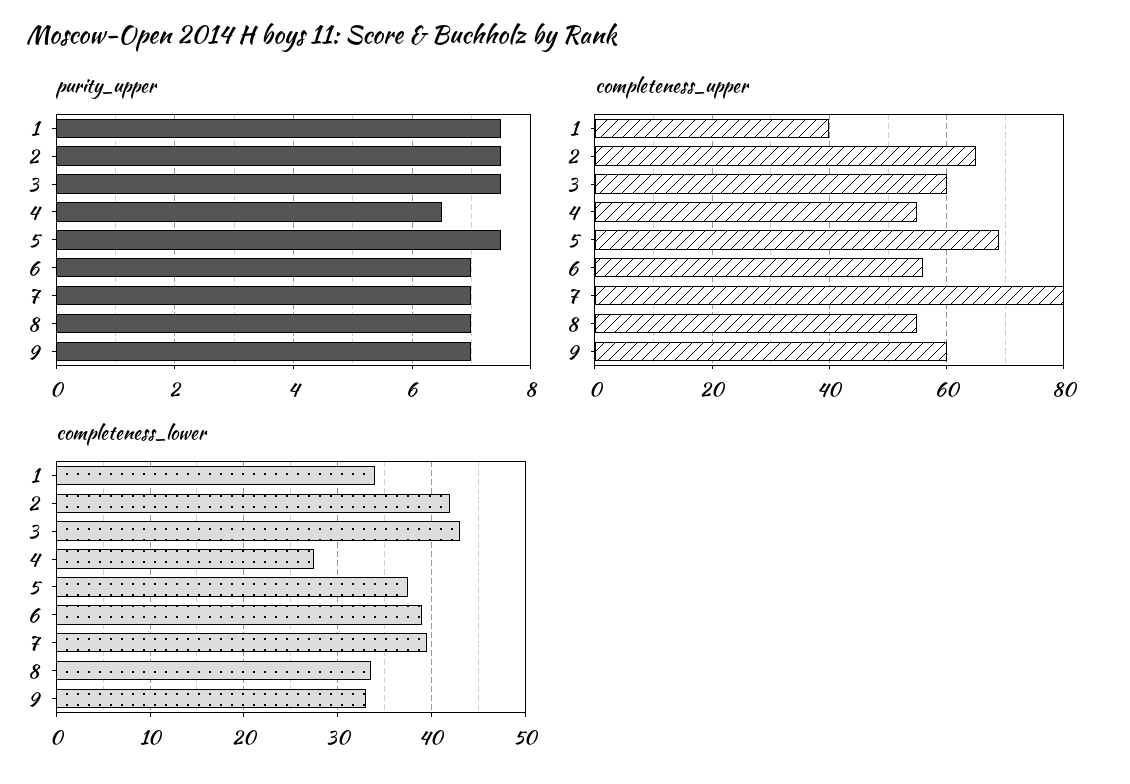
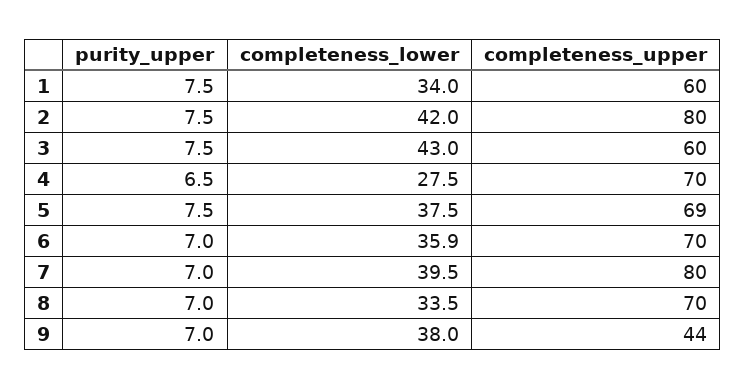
completeness_upper, 1: 40 -> 60
completeness_upper, 2: 65 -> 80
completeness_upper, 4: 55 -> 70
completeness_upper, 6: 55 -> 70
completeness_upper, 8: 55 -> 70
completeness_upper, 9: 60 -> 44
completeness_lower, 6: 39 -> 35.9
completeness_lower, 9: 33 -> 38

